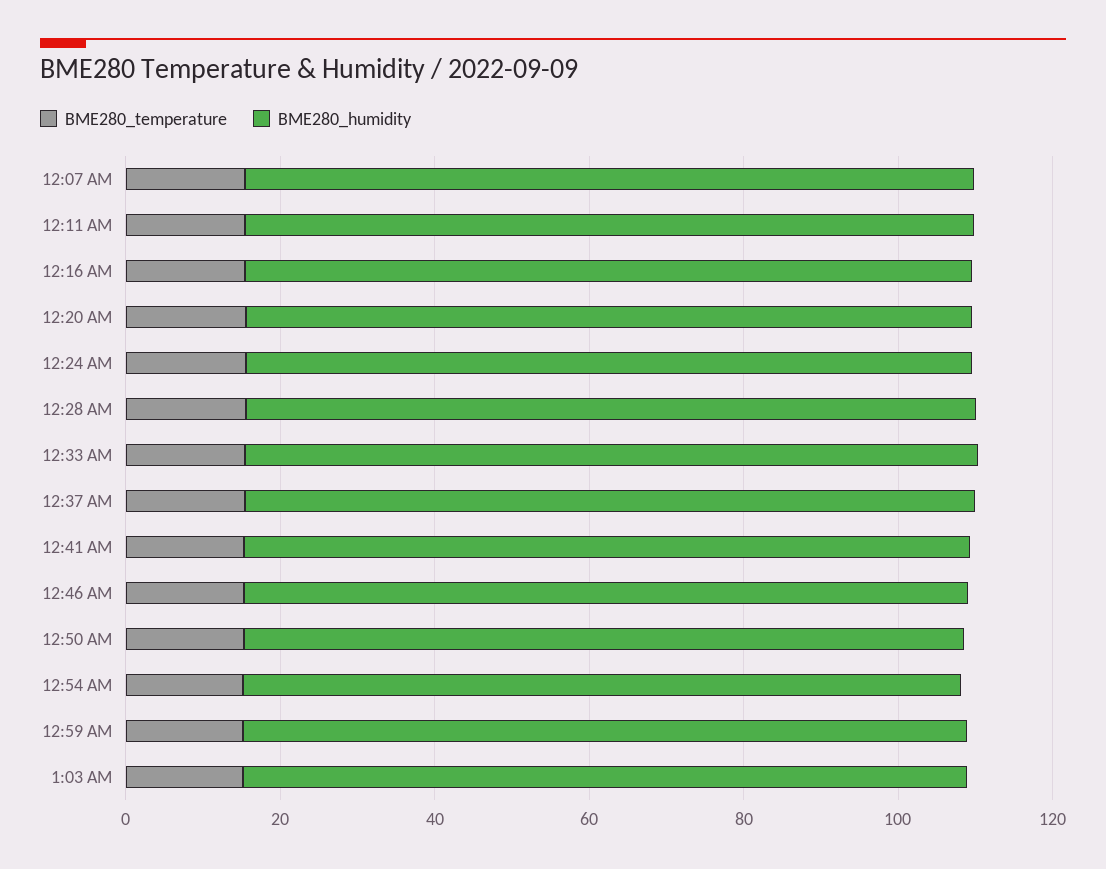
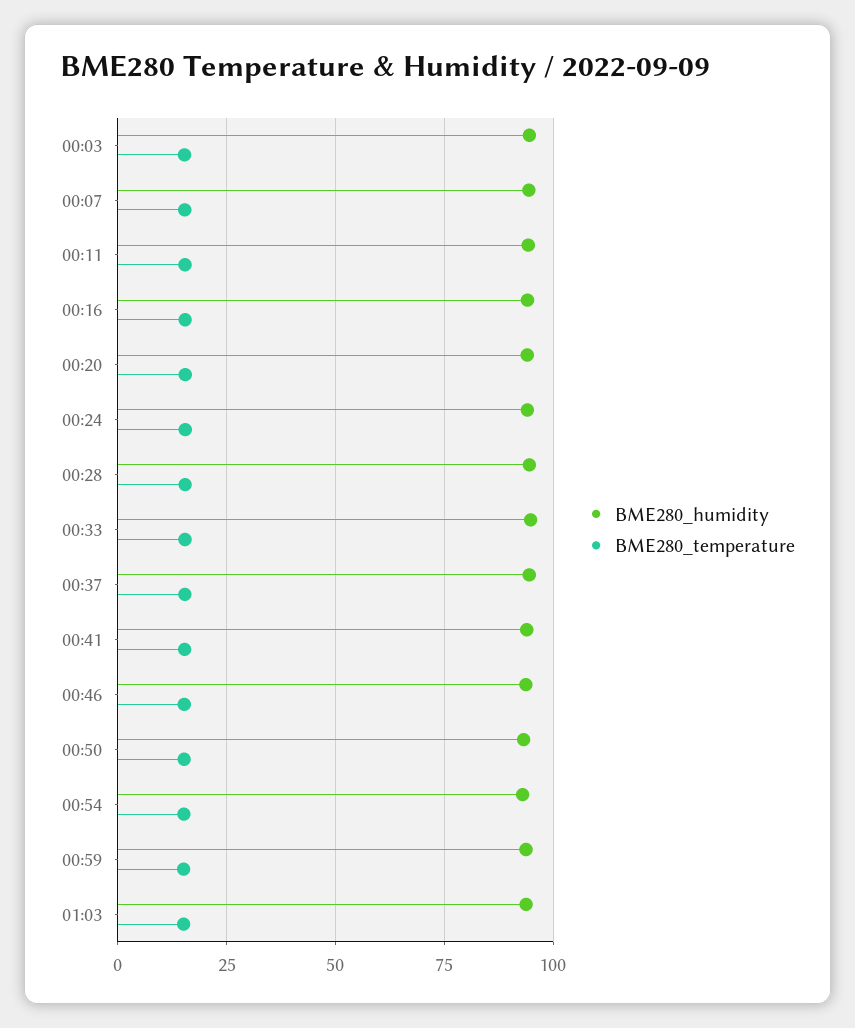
BME280_humidity, 00:03: none -> 95
BME280_temperature, 00:03: none -> 15

